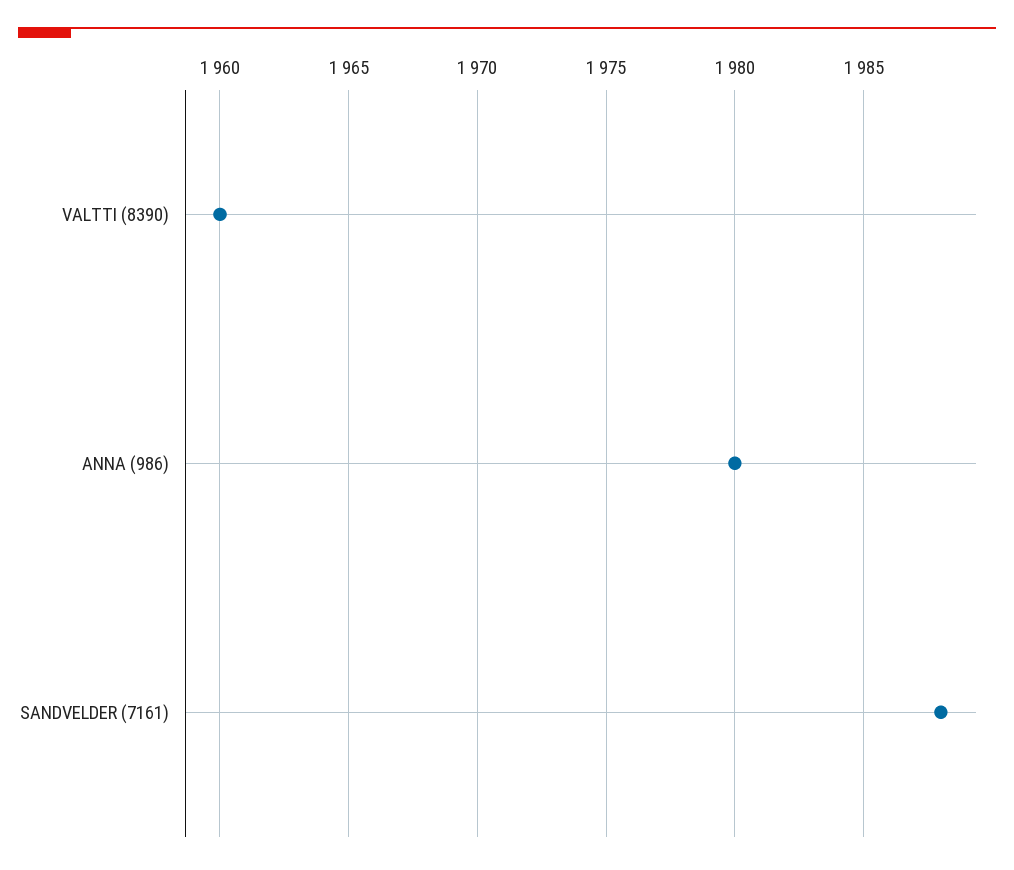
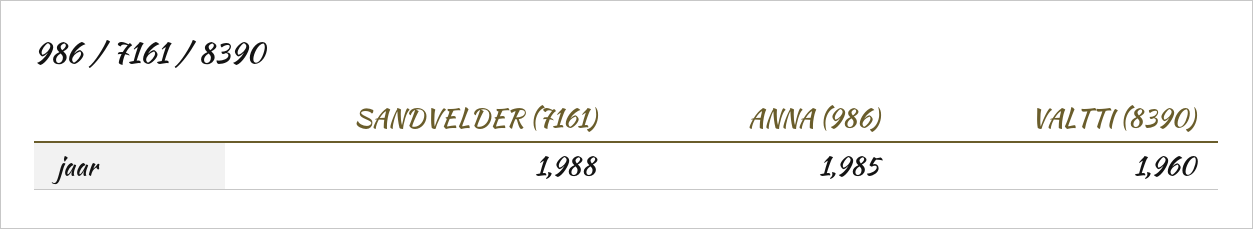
ANNA (986): 1980 -> 1985

